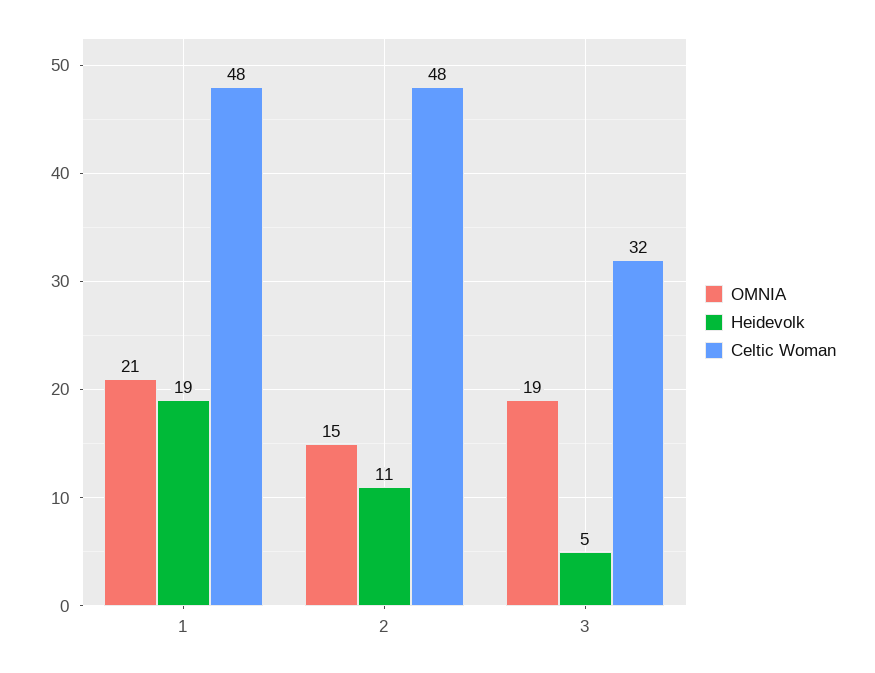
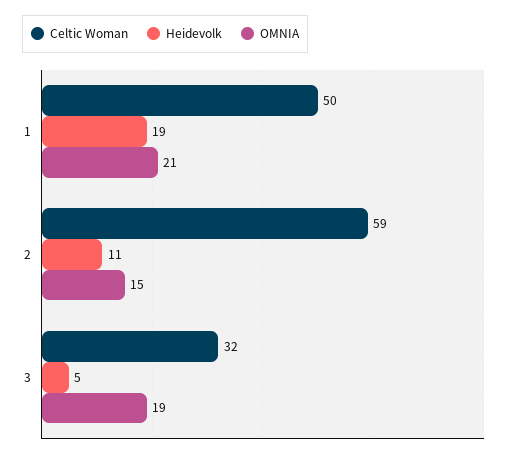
Celtic Woman, 1: 48 -> 50
Celtic Woman, 2: 48 -> 59

